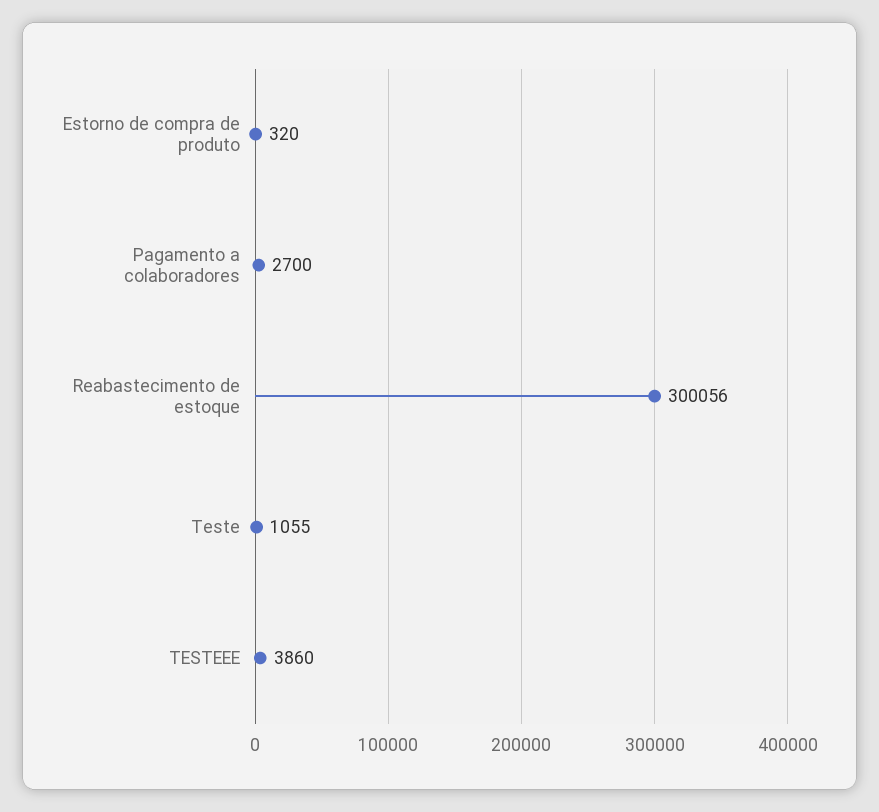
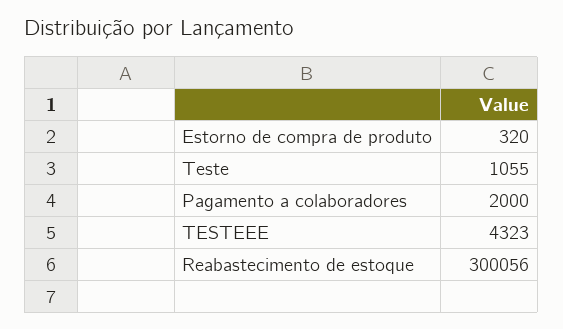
Pagamento a colaboradores: 2700 -> 2000
TESTEEE: 3860 -> 4323

